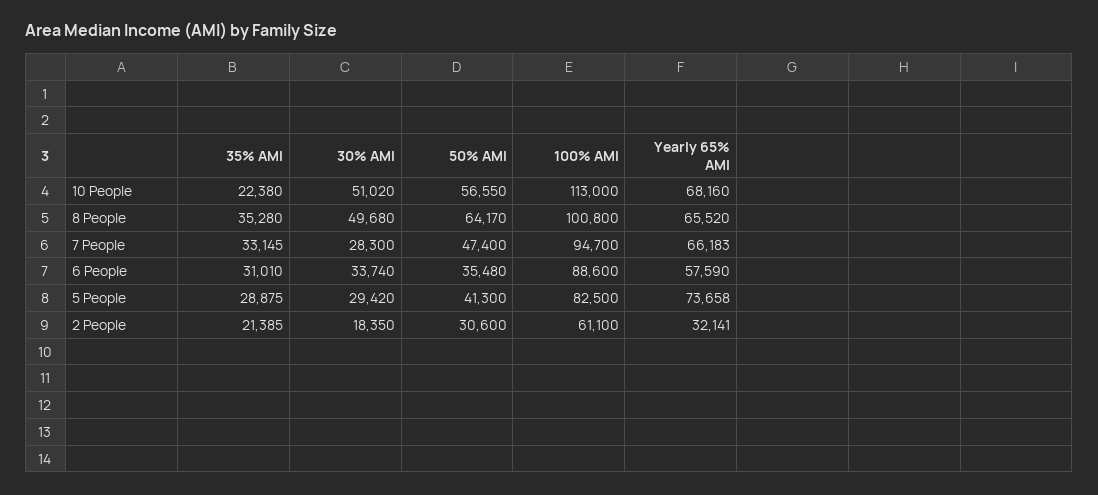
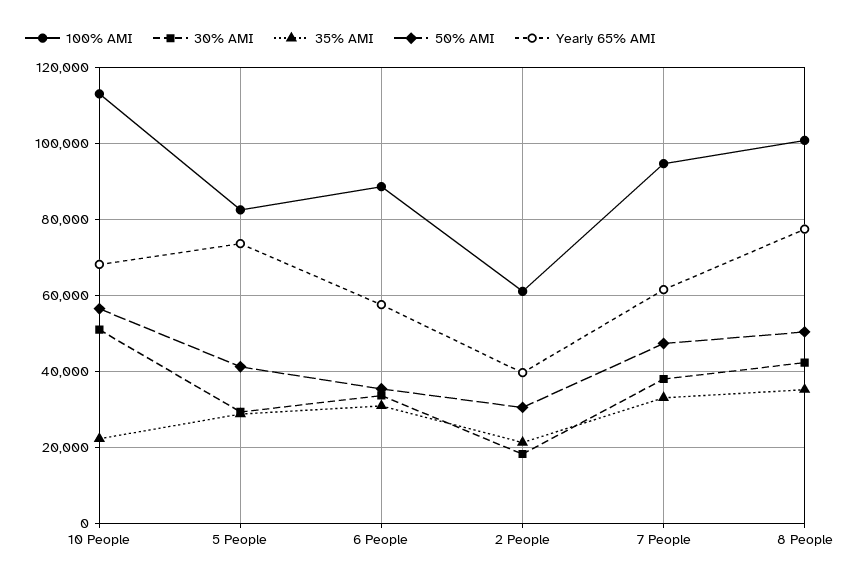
30% AMI, 8 People: 49680 -> 42000
50% AMI, 8 People: 64170 -> 50000
Yearly 65% AMI, 8 People: 65520 -> 78000
30% AMI, 7 People: 28300 -> 38000
Yearly 65% AMI, 7 People: 66183 -> 62000
Yearly 65% AMI, 2 People: 32141 -> 40000

